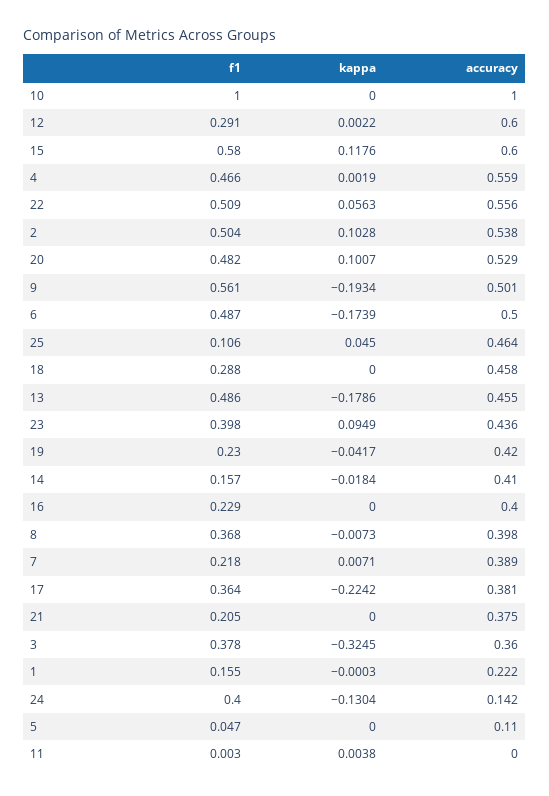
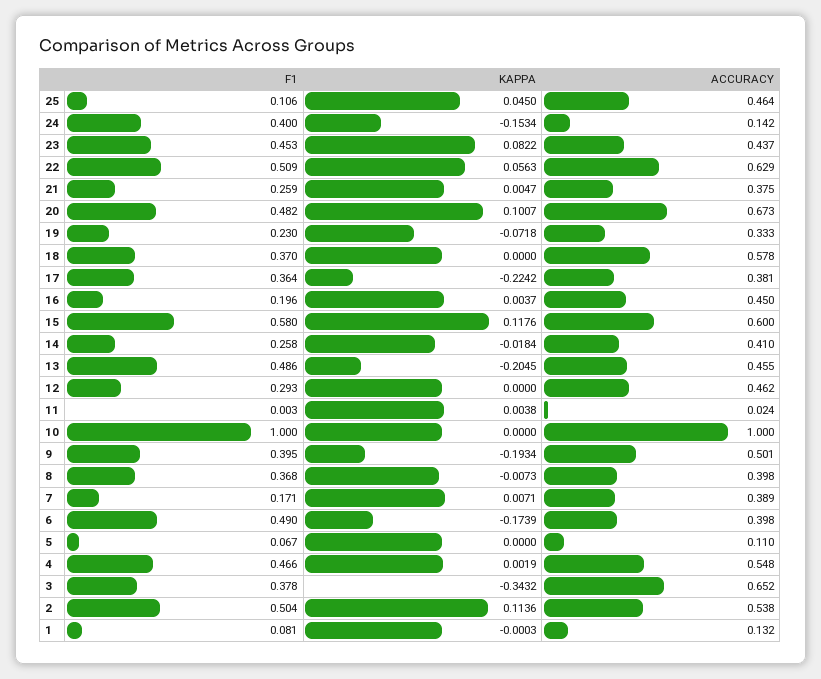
f1, 12: 0.291 -> 0.293
kappa, 12: 0.0022 -> 0
accuracy, 12: 0.6 -> 0.462
accuracy, 4: 0.559 -> 0.548
accuracy, 22: 0.556 -> 0.629
kappa, 2: 0.1028 -> 0.1136
accuracy, 20: 0.529 -> 0.673
f1, 9: 0.561 -> 0.395
f1, 6: 0.487 -> 0.49
accuracy, 6: 0.5 -> 0.398
f1, 18: 0.288 -> 0.37
accuracy, 18: 0.458 -> 0.578
kappa, 13: -0.1786 -> -0.2045
f1, 23: 0.398 -> 0.453
kappa, 23: 0.0949 -> 0.0822
accuracy, 23: 0.436 -> 0.437
kappa, 19: -0.0417 -> -0.0718
accuracy, 19: 0.42 -> 0.333
f1, 14: 0.157 -> 0.258
f1, 16: 0.229 -> 0.196
kappa, 16: 0 -> 0.0037
accuracy, 16: 0.4 -> 0.45
f1, 7: 0.218 -> 0.171
f1, 21: 0.205 -> 0.259
kappa, 21: 0 -> 0.0047
kappa, 3: -0.3245 -> -0.3432
accuracy, 3: 0.36 -> 0.652
f1, 1: 0.155 -> 0.081
accuracy, 1: 0.222 -> 0.132
kappa, 24: -0.1304 -> -0.1534
f1, 5: 0.047 -> 0.067
accuracy, 11: 0 -> 0.024

